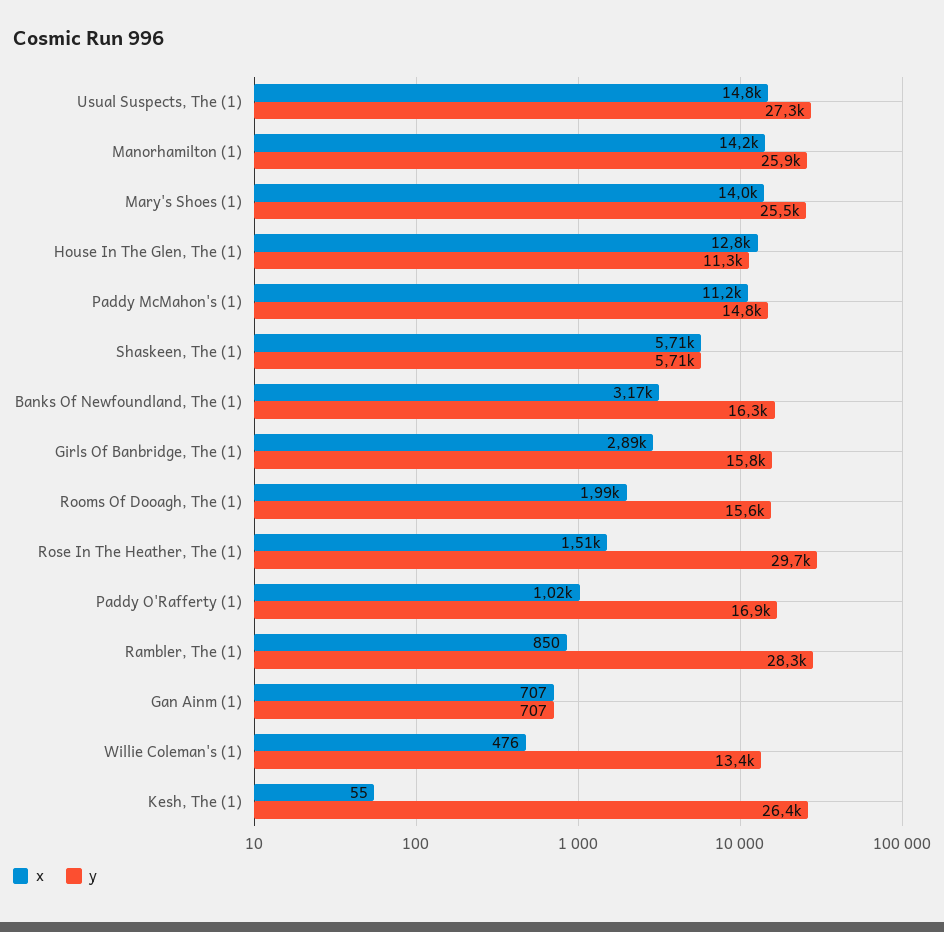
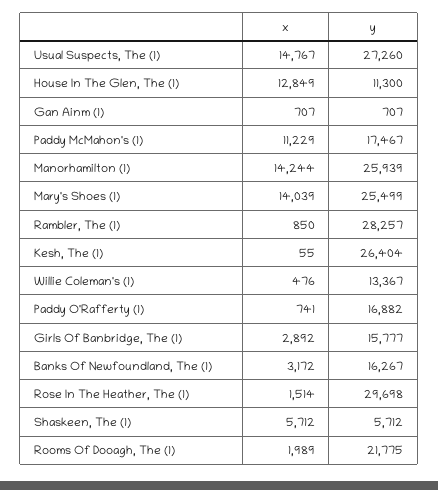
y, Paddy McMahon's (1): 14800 -> 17467
y, Rooms Of Dooagh, The (1): 15600 -> 21775
x, Paddy O'Rafferty (1): 1020 -> 741

